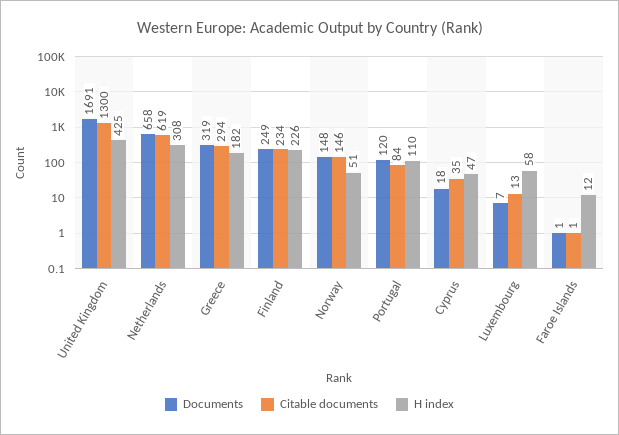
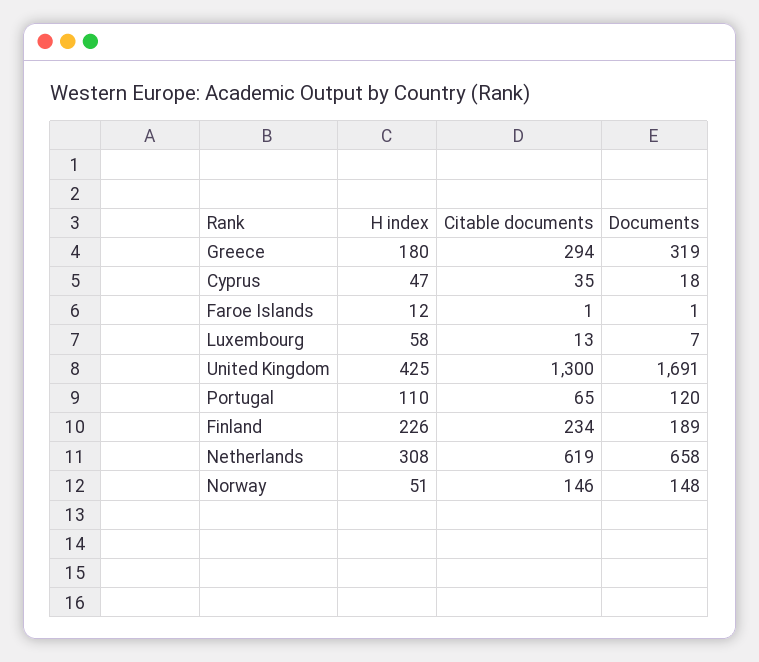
H index, Greece: 182 -> 180
Documents, Finland: 249 -> 189
Citable documents, Portugal: 84 -> 65

